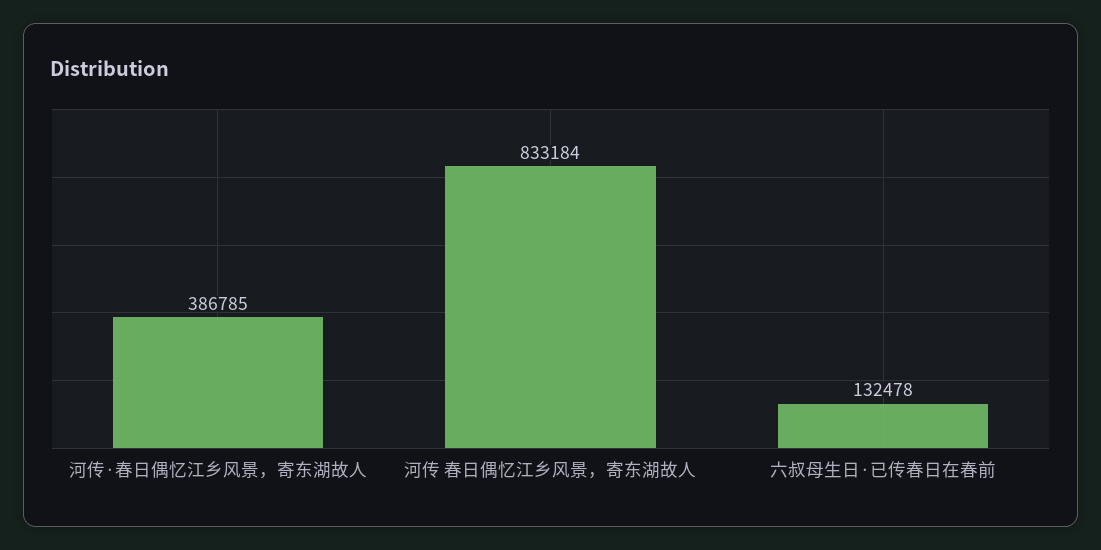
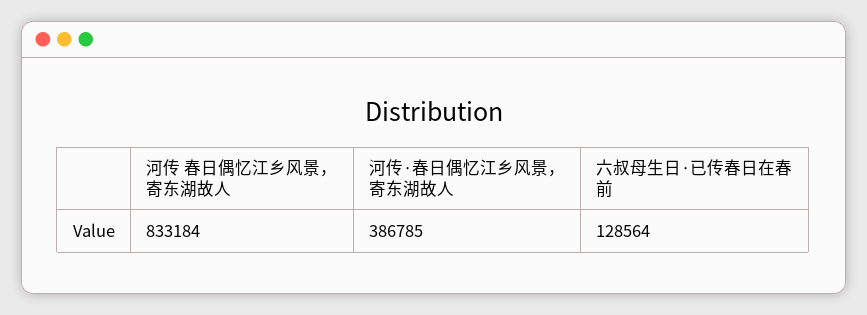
六叔母生日·已传春日在春前: 132478 -> 128564

